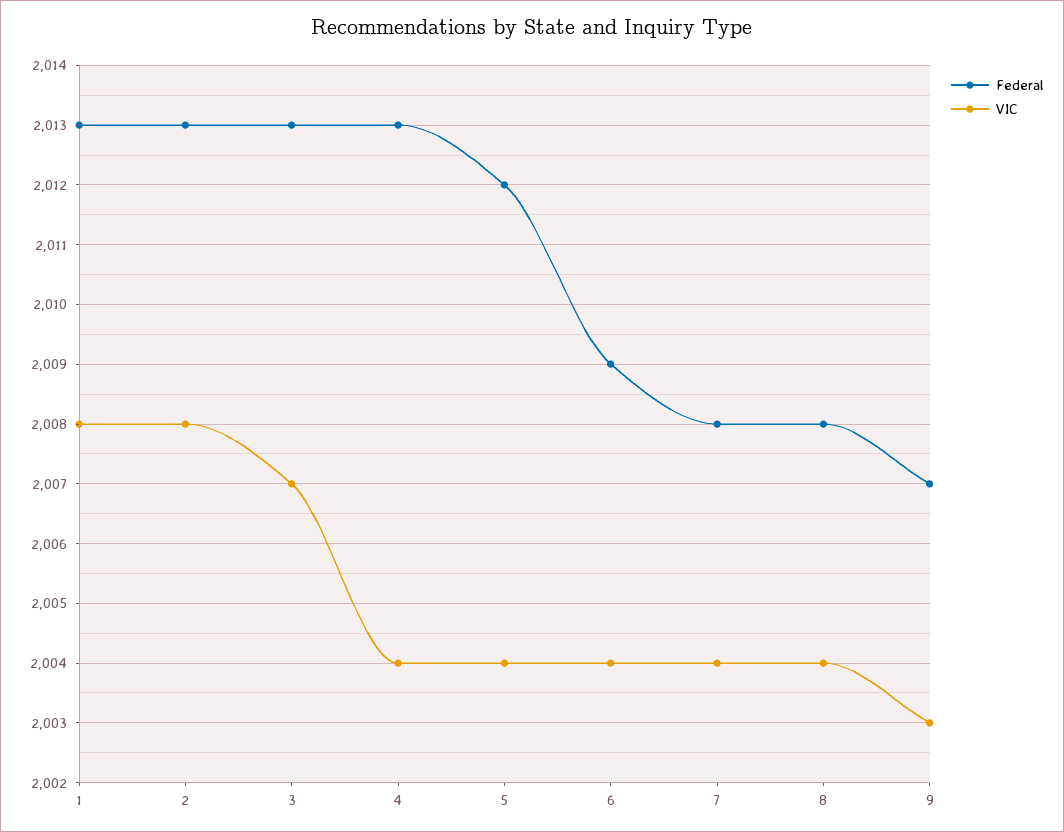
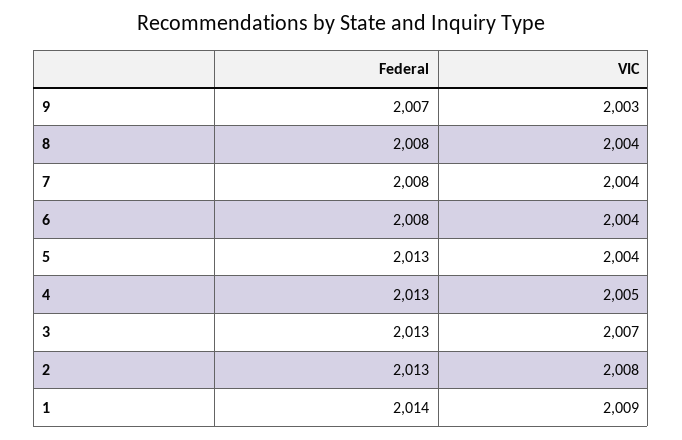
Federal, 1: 2013 -> 2014
VIC, 1: 2008 -> 2009
VIC, 4: 2004 -> 2005
Federal, 5: 2012 -> 2013
Federal, 6: 2009 -> 2008

